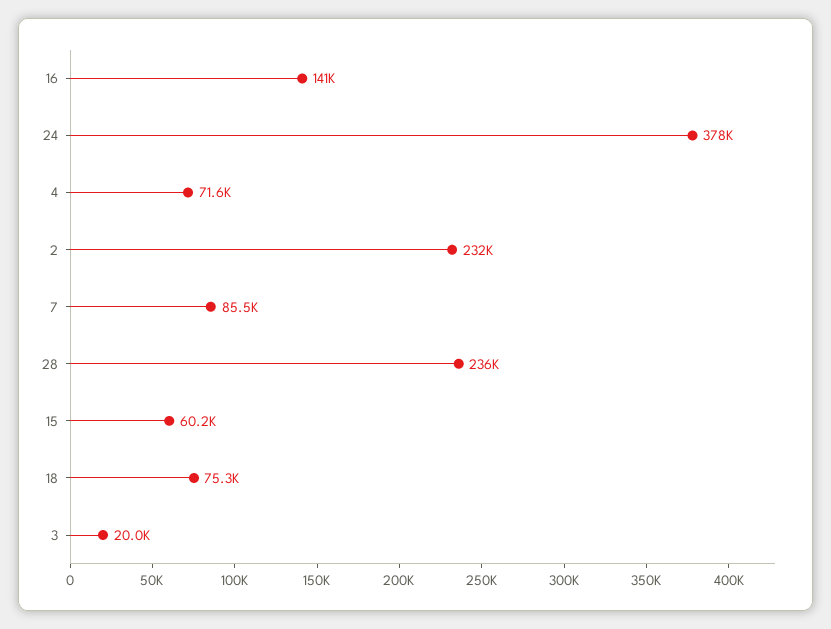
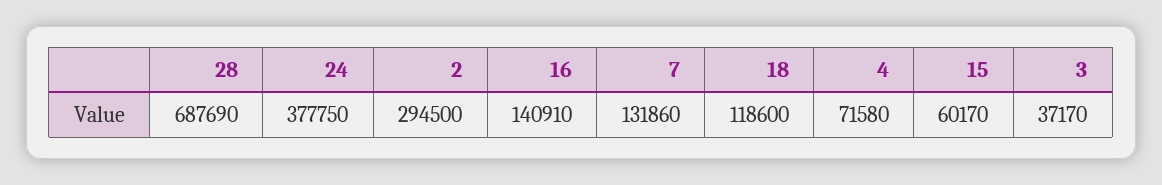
2: 232000 -> 294500
7: 85500 -> 131860
28: 236000 -> 687690
18: 75300 -> 118600
3: 20000 -> 37170

